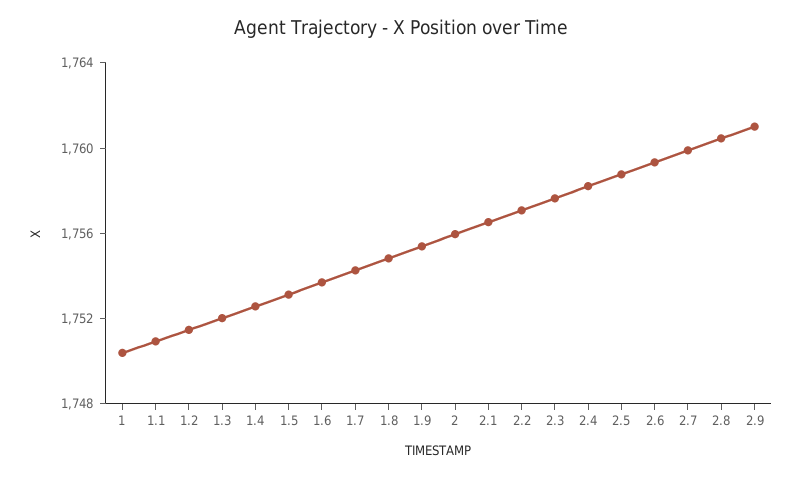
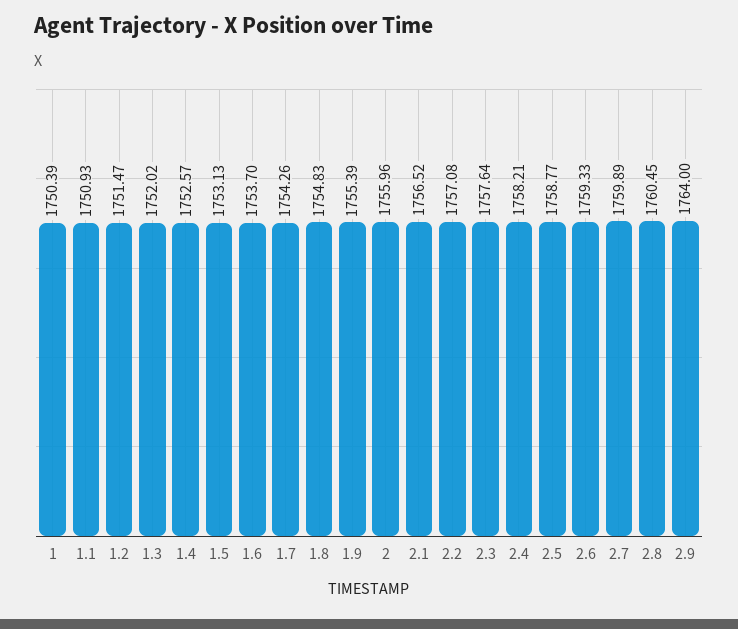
2.9: 1761 -> 1764

